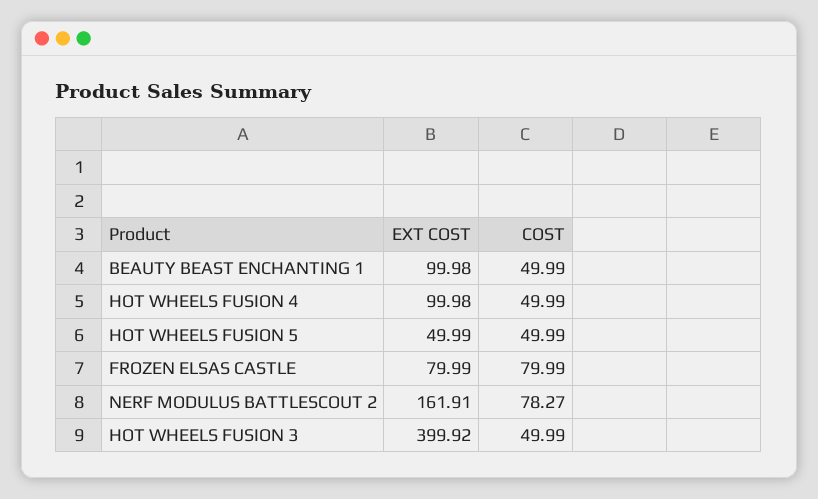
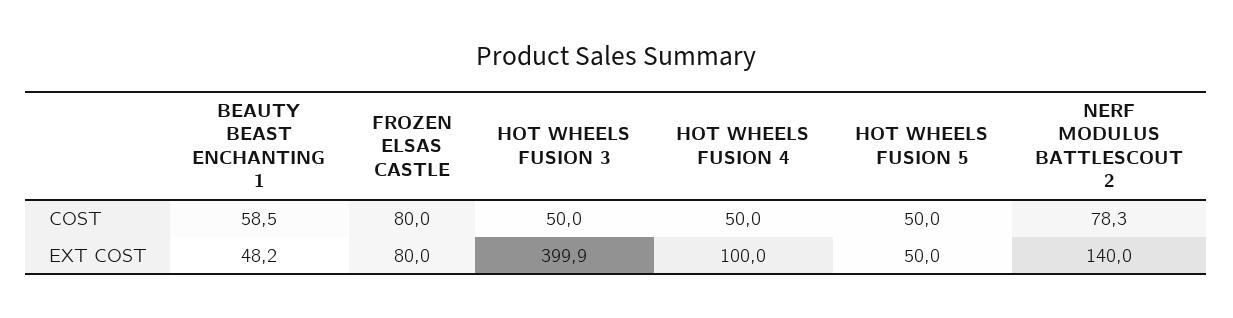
EXT COST, BEAUTY BEAST ENCHANTING 1: 99.98 -> 48.2
COST, BEAUTY BEAST ENCHANTING 1: 49.99 -> 58.5
EXT COST, NERF MODULUS BATTLESCOUT 2: 161.91 -> 140

